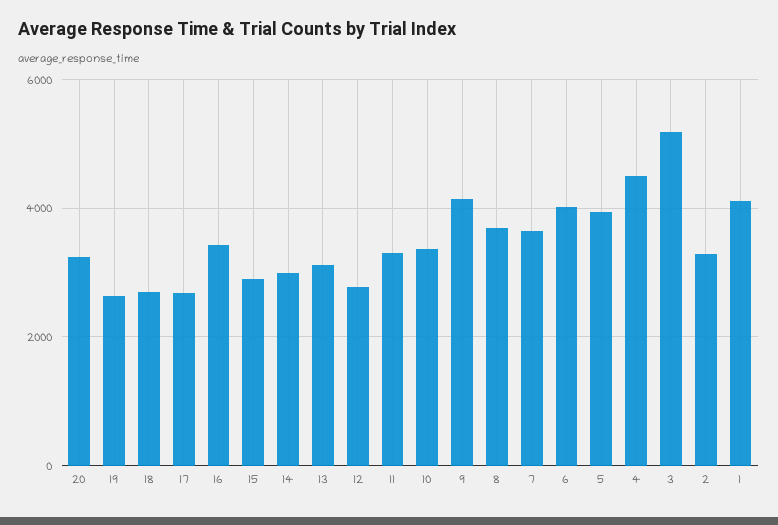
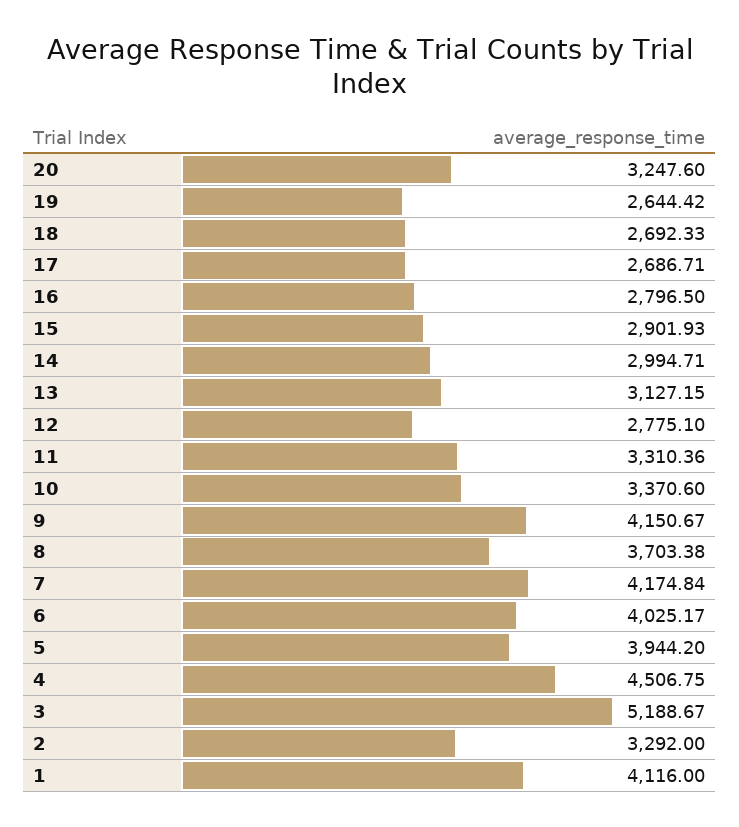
16: 3400 -> 2796.5
7: 3600 -> 4174.84

